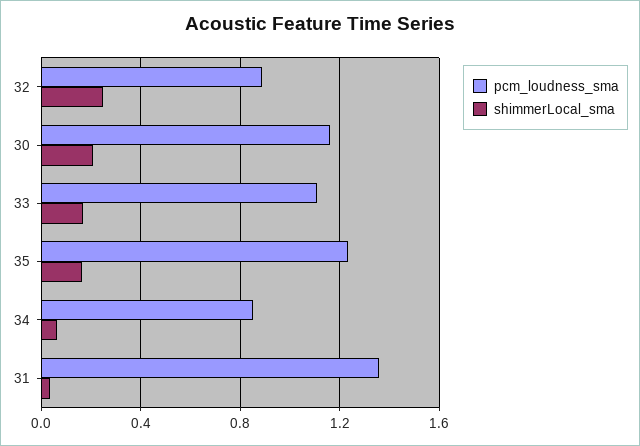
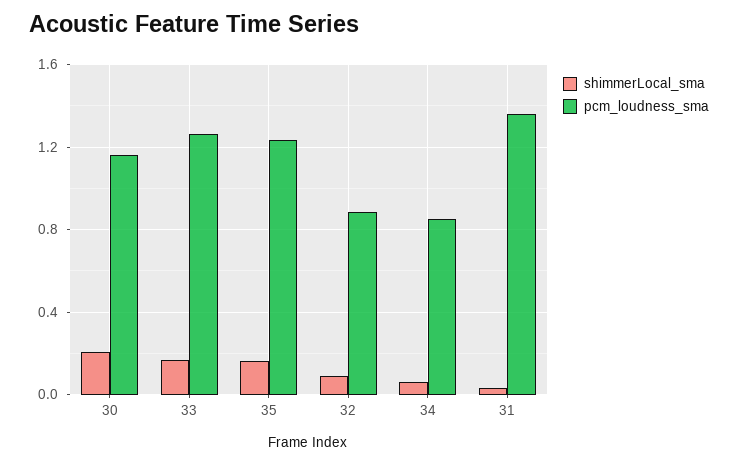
shimmerLocal_sma, 32: 0.25 -> 0.1
pcm_loudness_sma, 33: 1.1 -> 1.25

